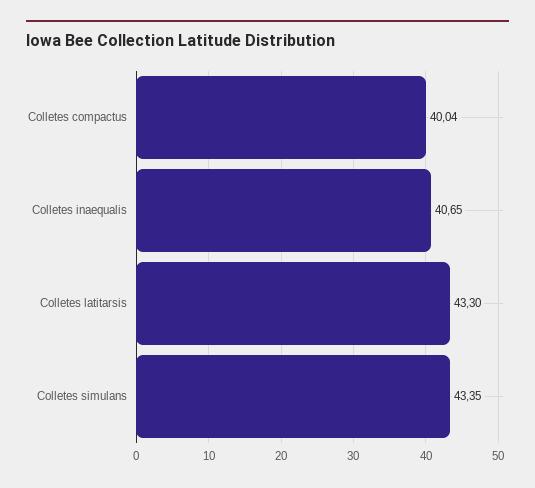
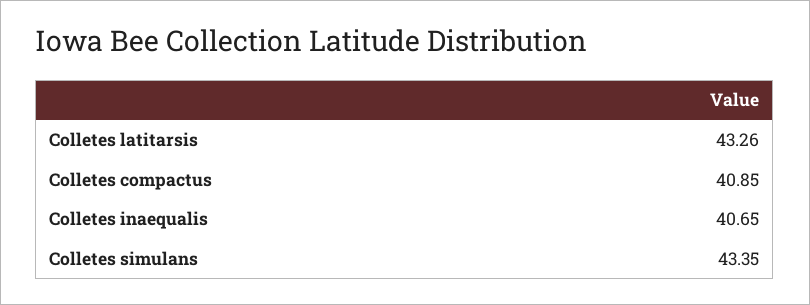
Colletes compactus: 40.04 -> 40.85
Colletes latitarsis: 43.3 -> 43.26

